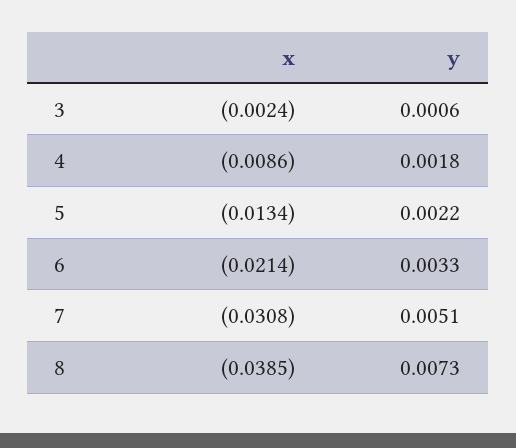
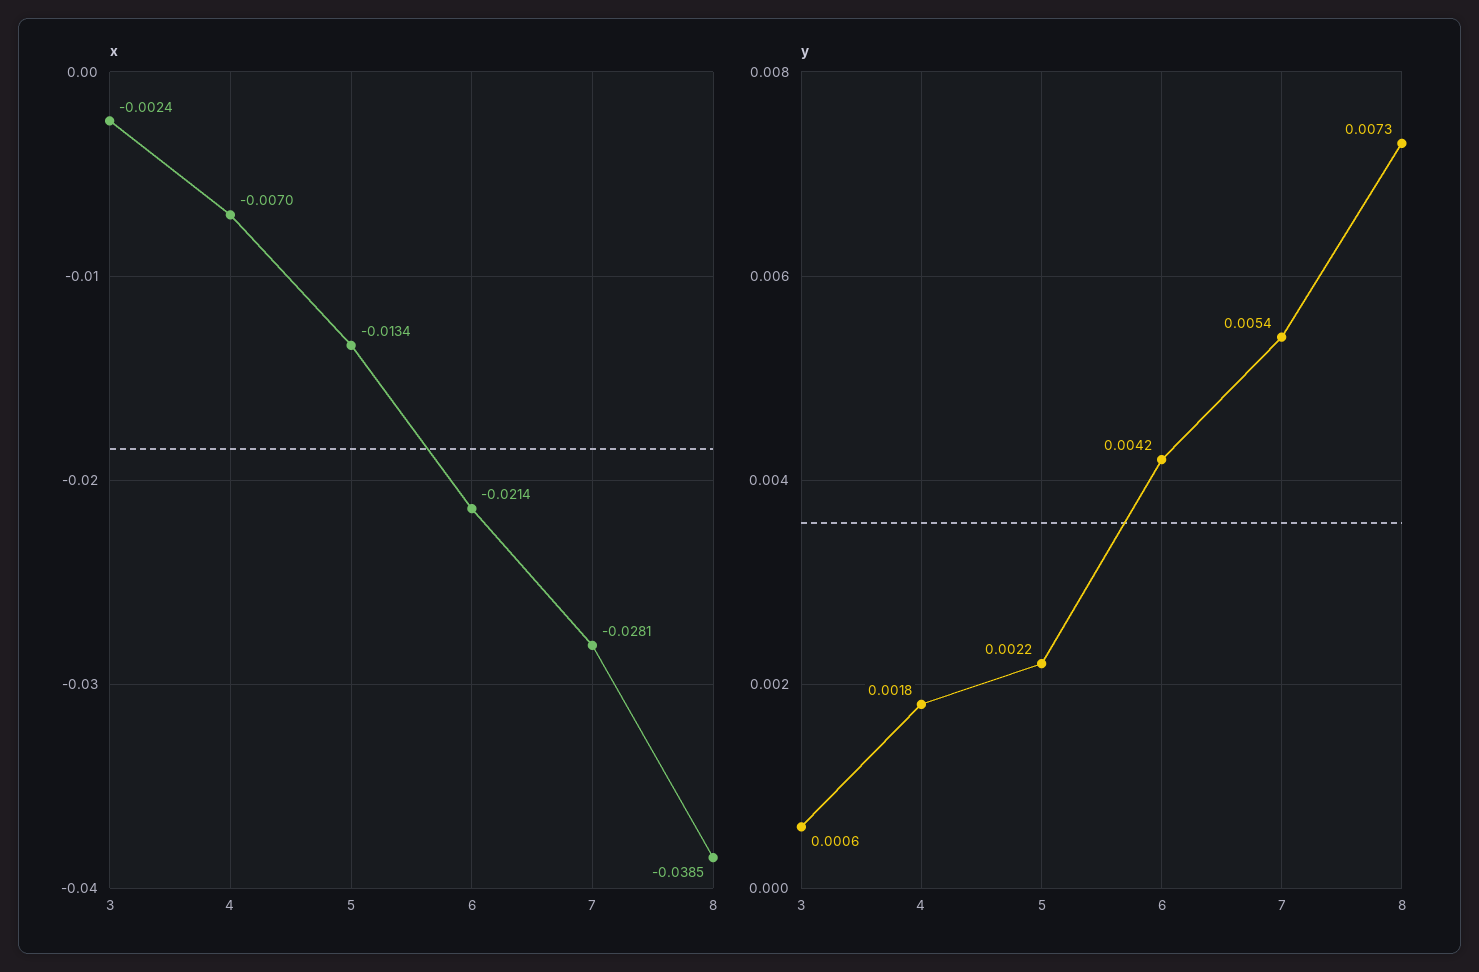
x, 4: -0.0086 -> -0.007
y, 6: 0.0033 -> 0.0042
x, 7: -0.0308 -> -0.0281
y, 7: 0.0051 -> 0.0054

